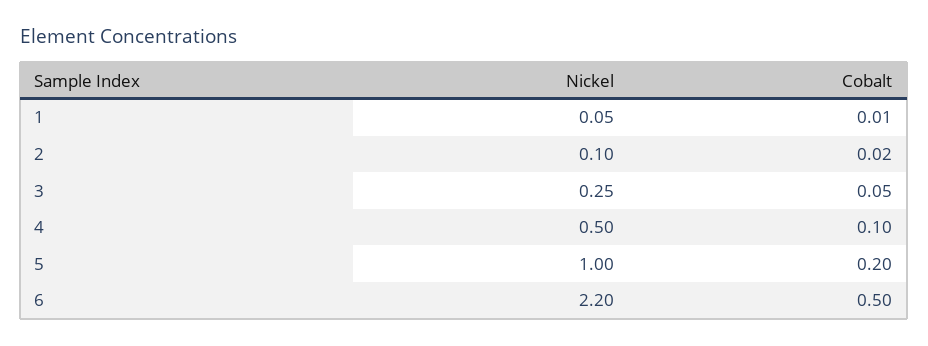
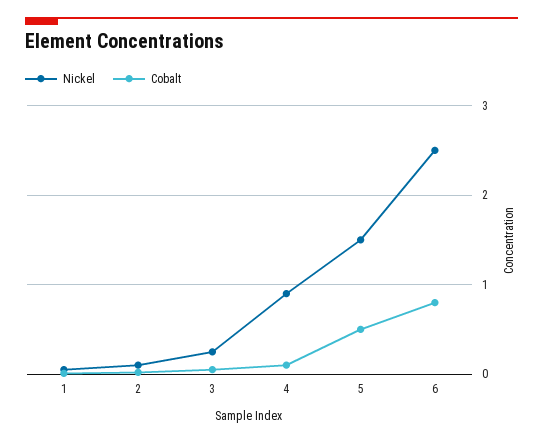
Nickel, 4: 0.5 -> 0.9
Nickel, 5: 1 -> 1.5
Cobalt, 5: 0.2 -> 0.5
Nickel, 6: 2.2 -> 2.5
Cobalt, 6: 0.5 -> 0.8

